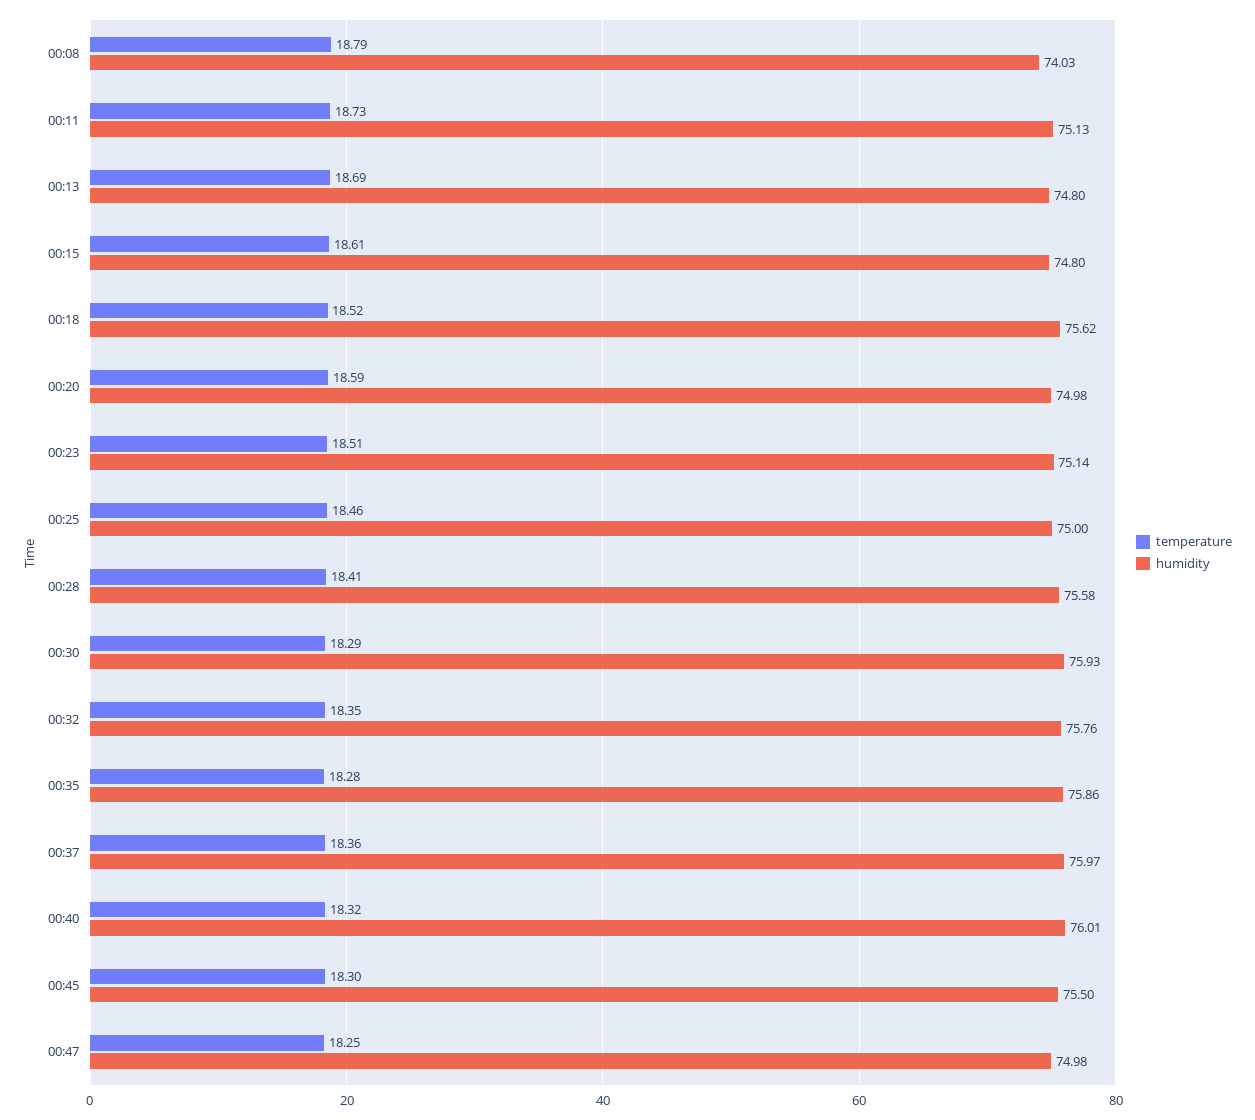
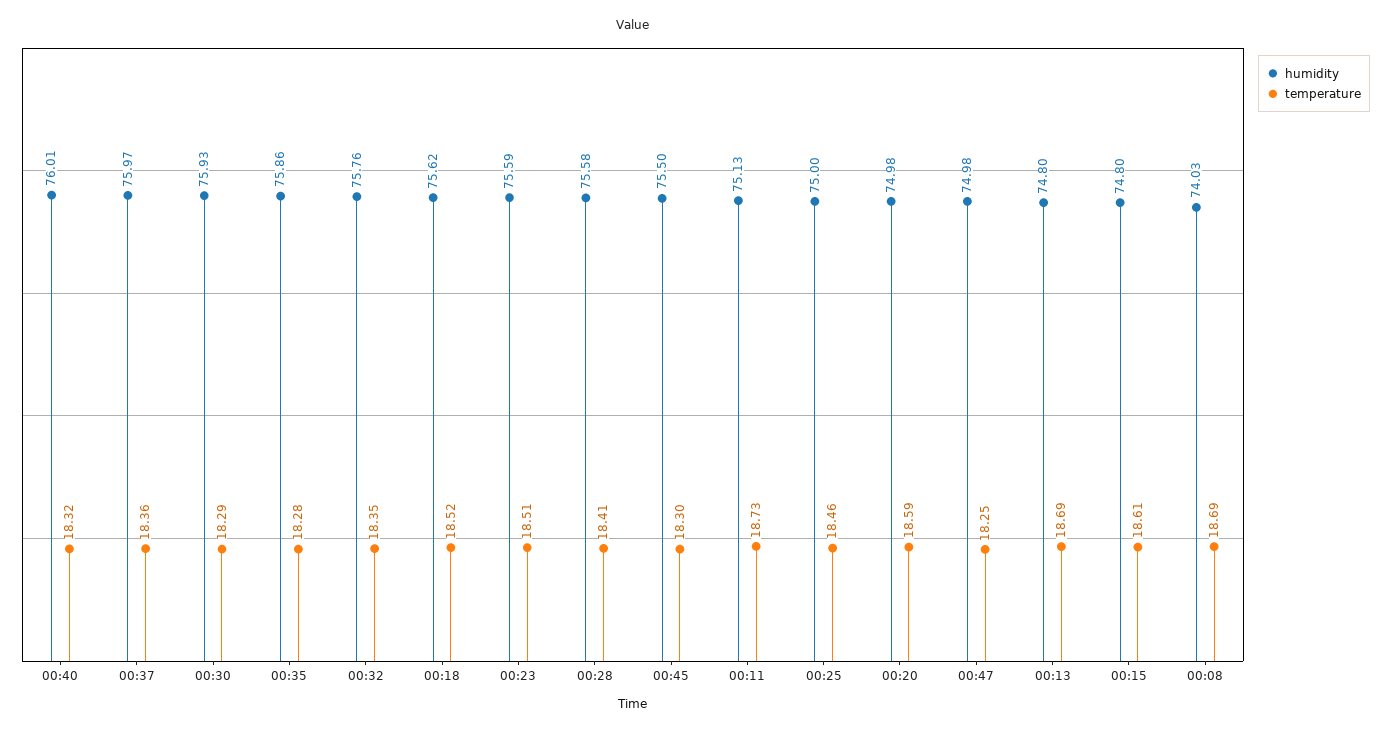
temperature, 00:08: 18.79 -> 18.69
humidity, 00:23: 75.14 -> 75.59

